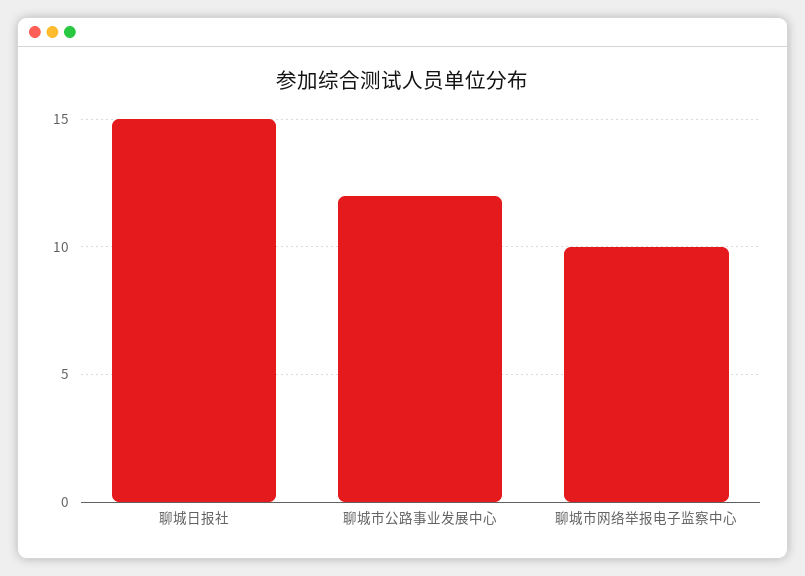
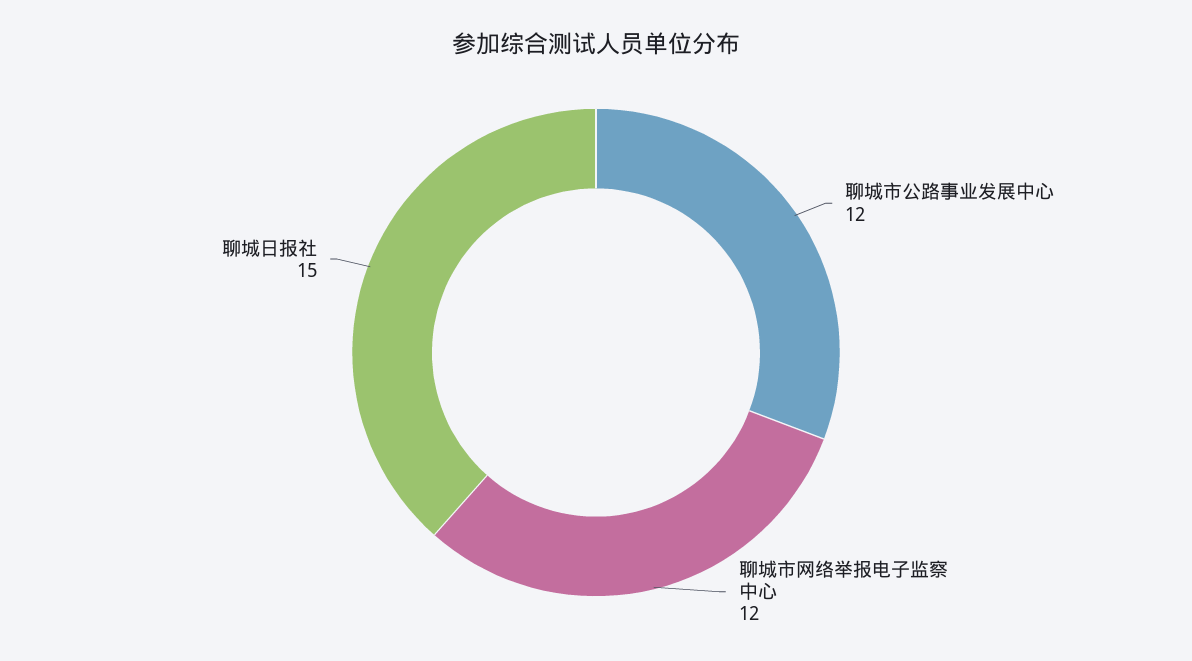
聊城市网络举报电子监察中心: 10 -> 12

